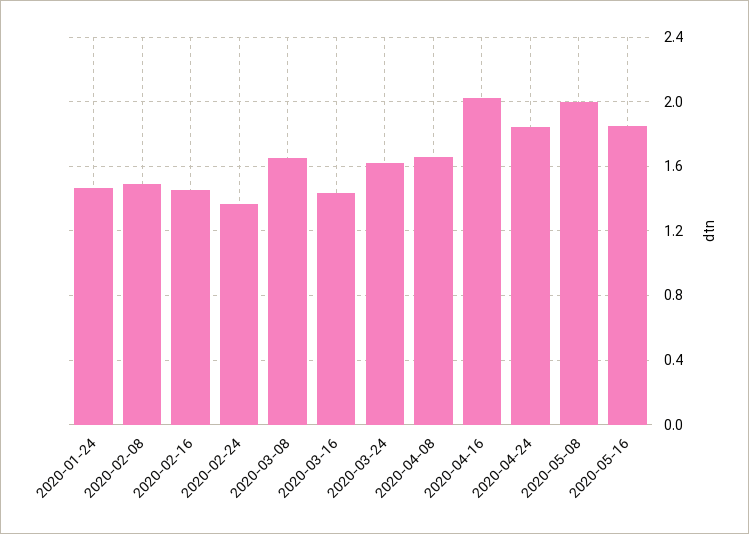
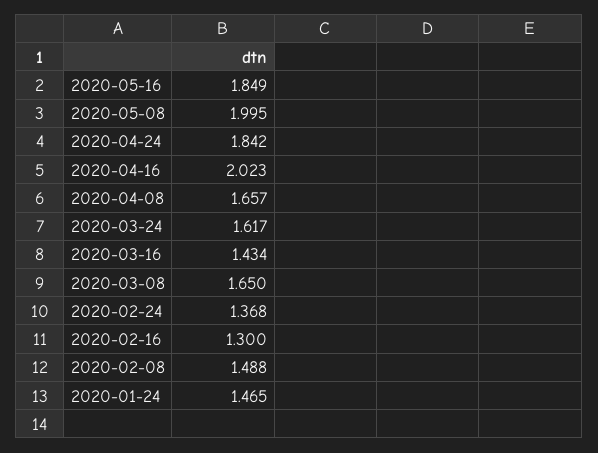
2020-02-16: 1.45 -> 1.3

